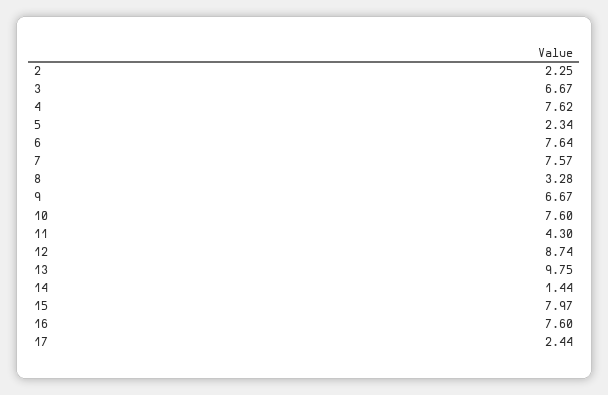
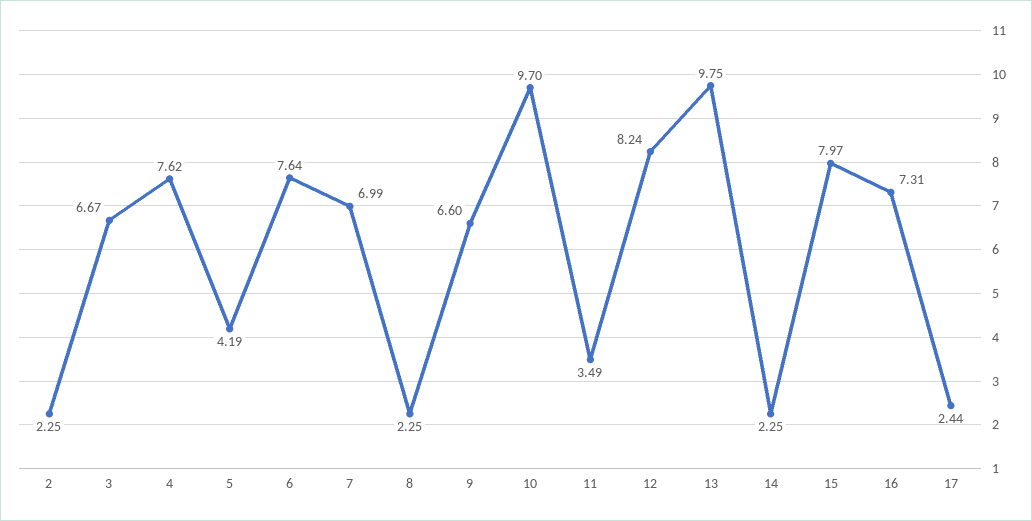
5: 2.34 -> 4.19
7: 7.57 -> 6.99
8: 3.28 -> 2.25
9: 6.67 -> 6.6
10: 7.6 -> 9.7
11: 4.3 -> 3.49
12: 8.74 -> 8.24
14: 1.44 -> 2.25
16: 7.6 -> 7.31

